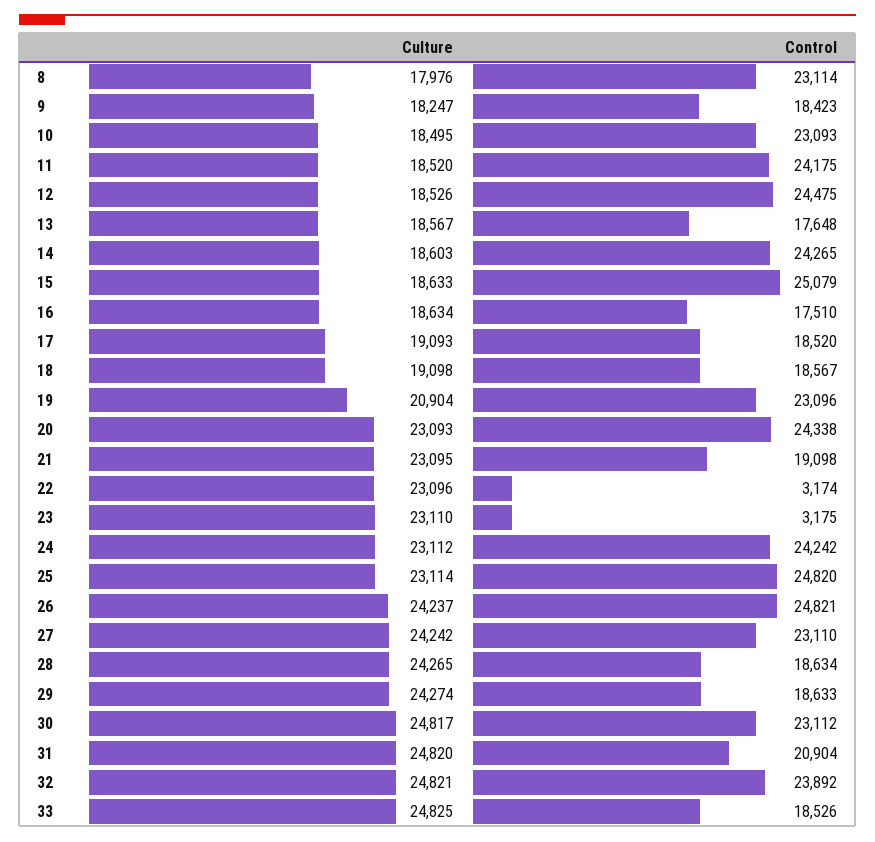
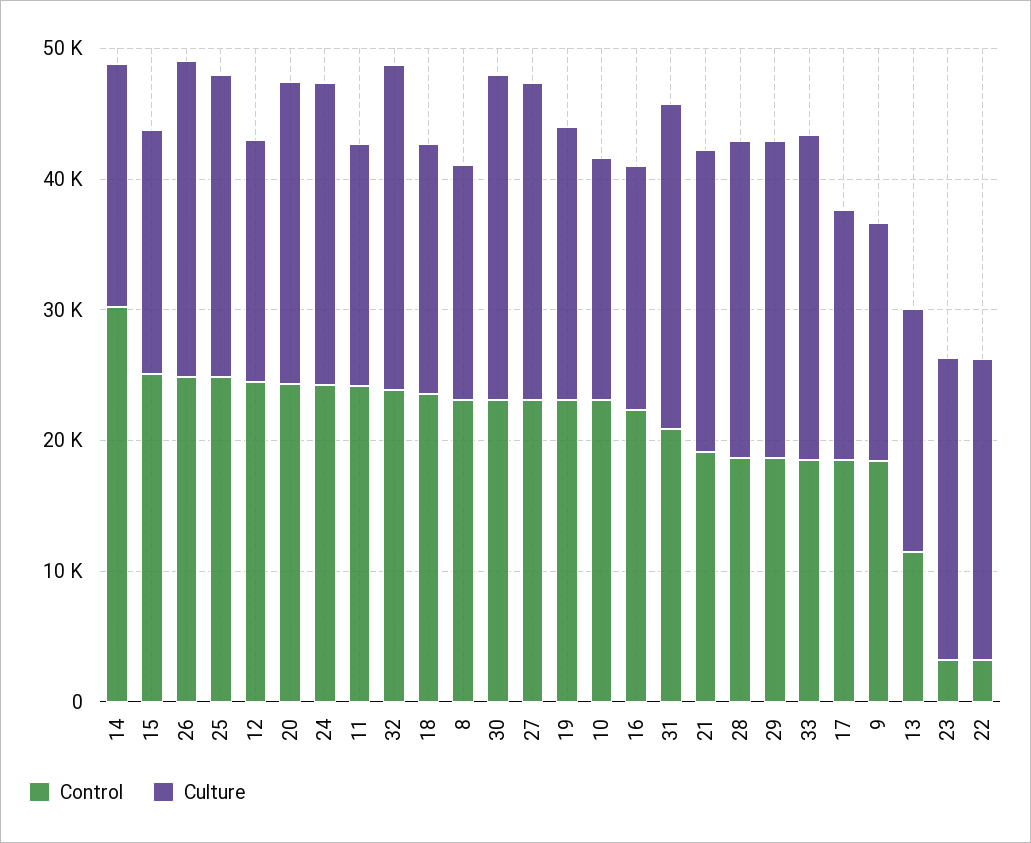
Control, 13: 17648 -> 12000
Control, 14: 24265 -> 30000
Control, 16: 17510 -> 22000
Control, 18: 18567 -> 24000

